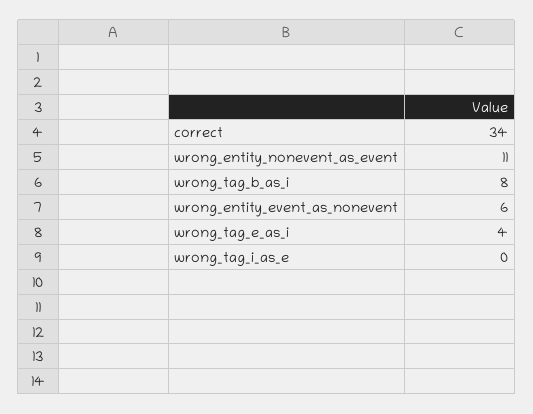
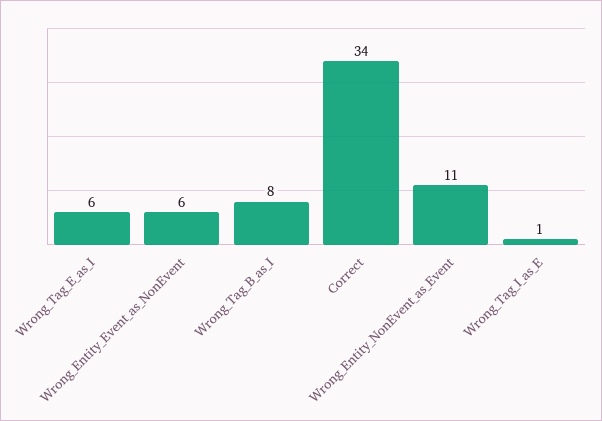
wrong_tag_e_as_i: 4 -> 6
wrong_tag_i_as_e: 0 -> 1

